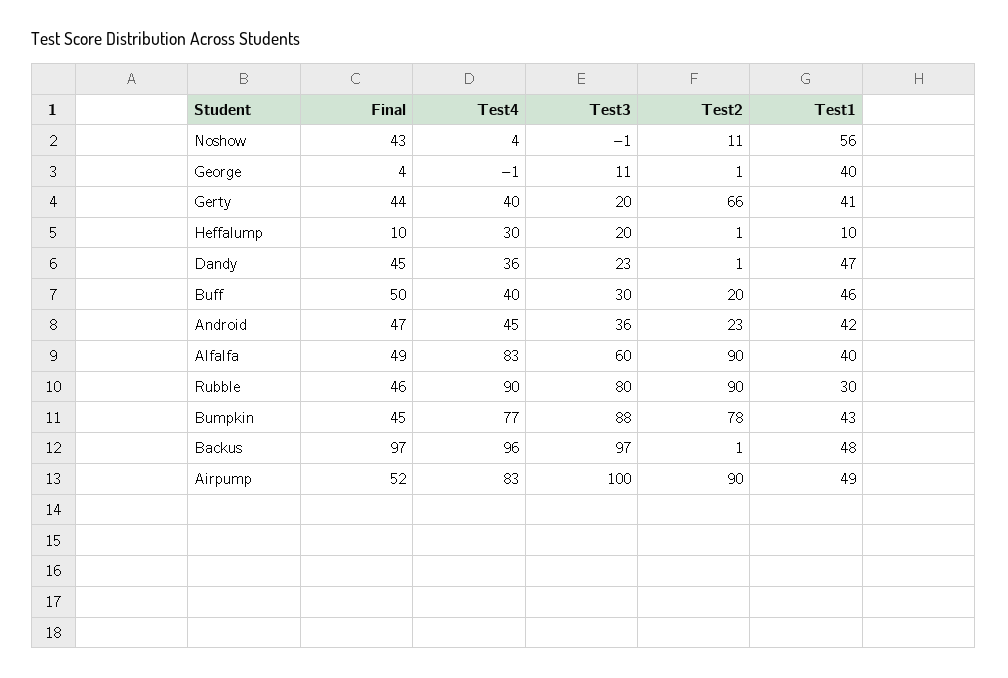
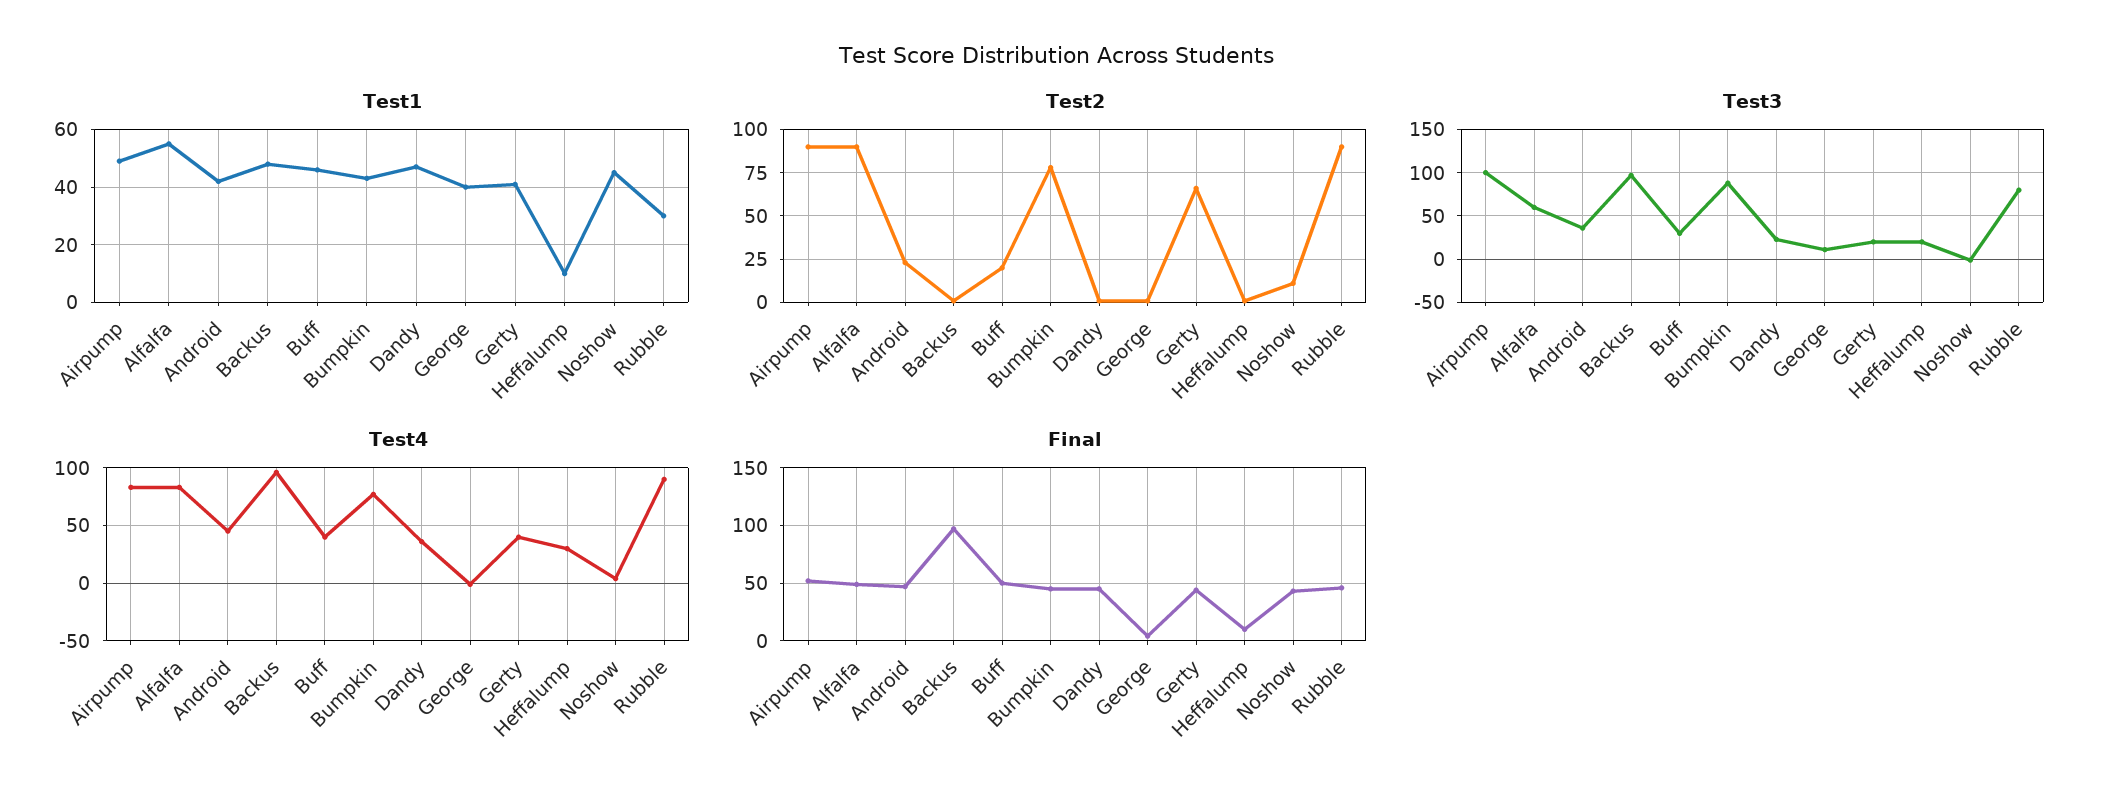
Test1, Noshow: 56 -> 45
Test1, Alfalfa: 40 -> 55

